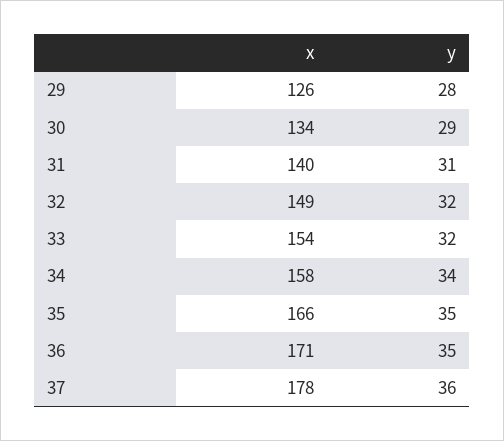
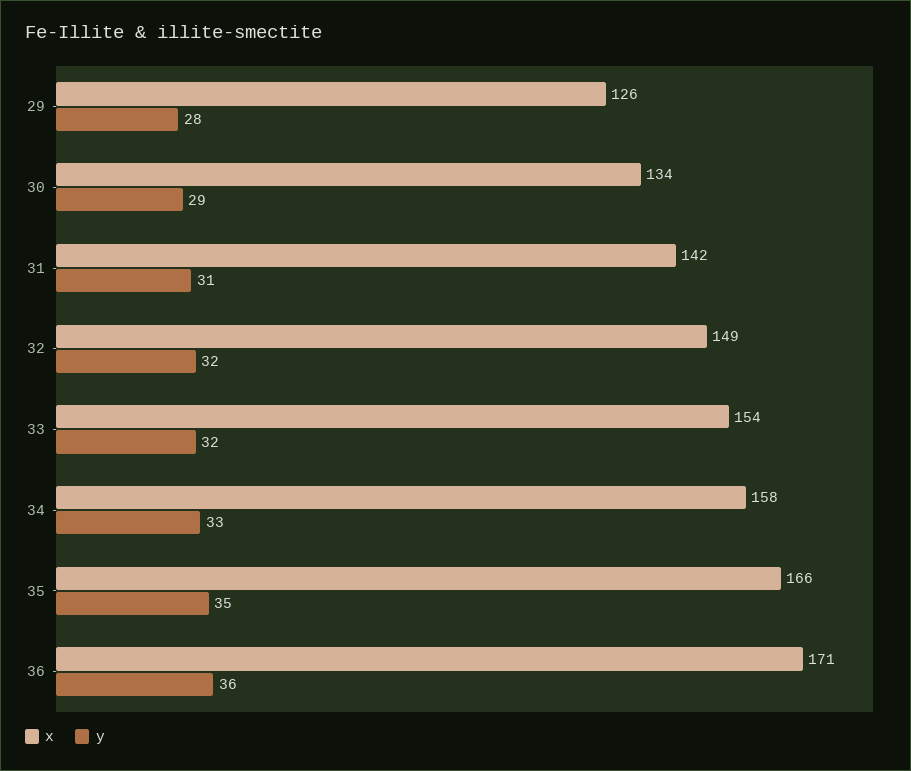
x, 31: 140 -> 142
y, 34: 34 -> 33
y, 36: 35 -> 36
x, 37: 178 -> none
y, 37: 36 -> none

